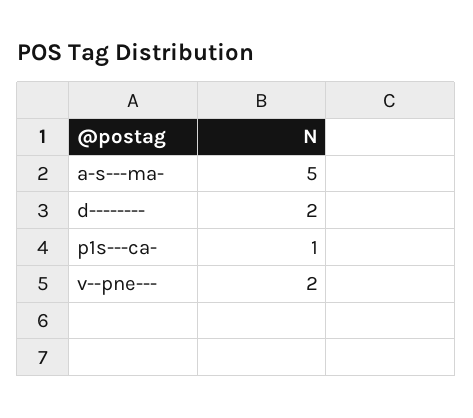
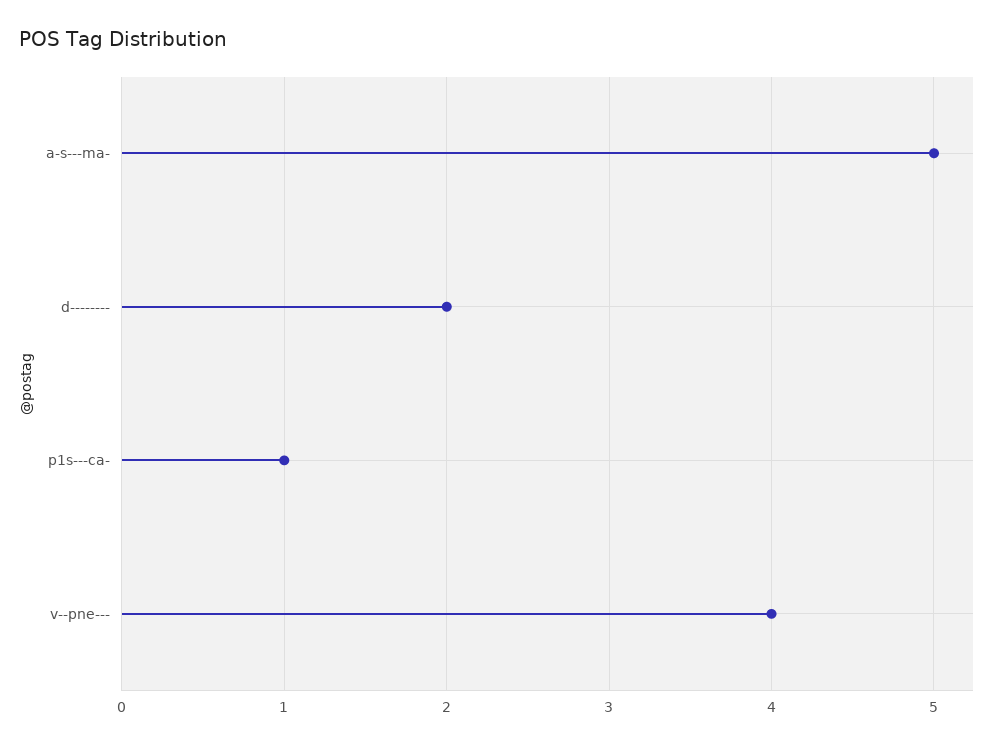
v--pne---: 2 -> 4

